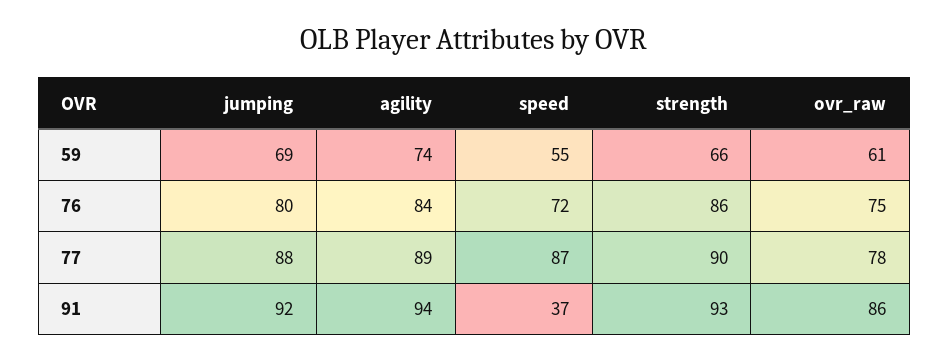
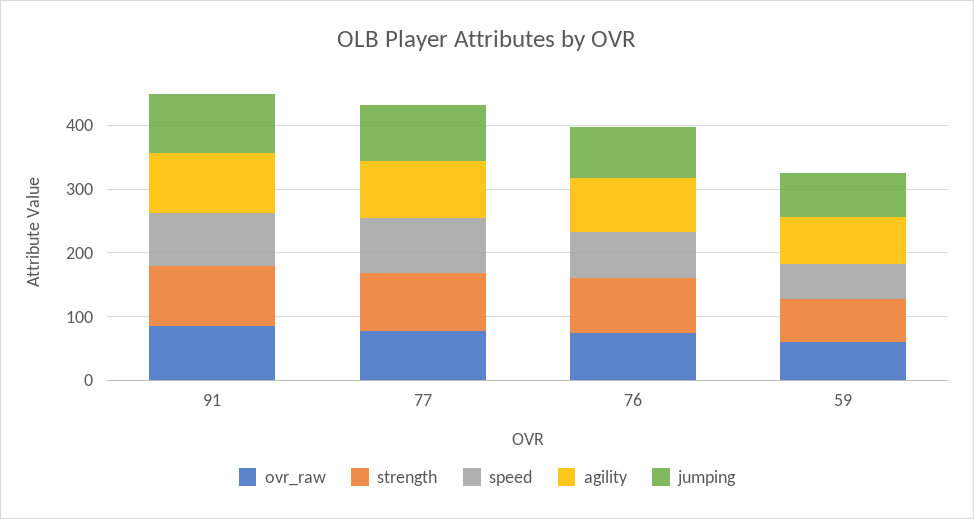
speed, 91: 37 -> 80

